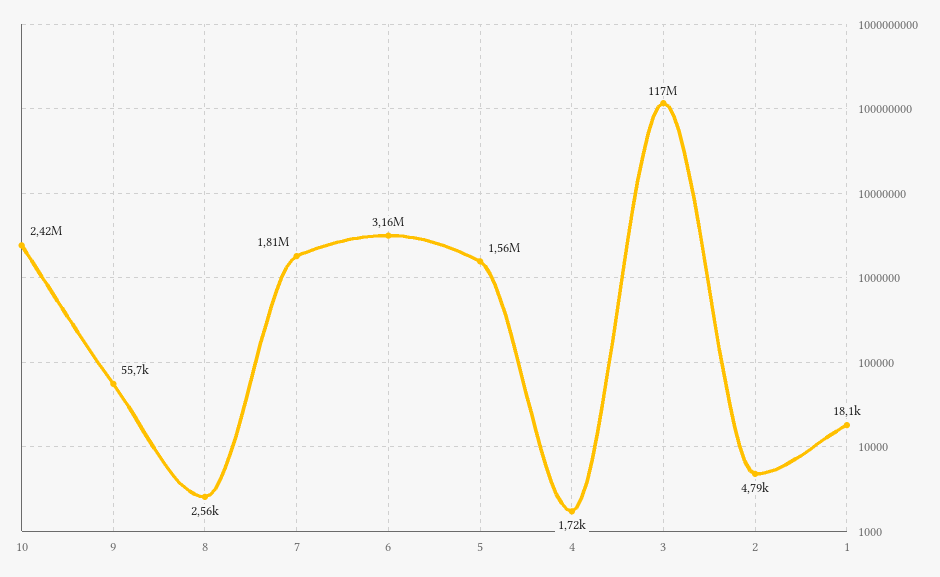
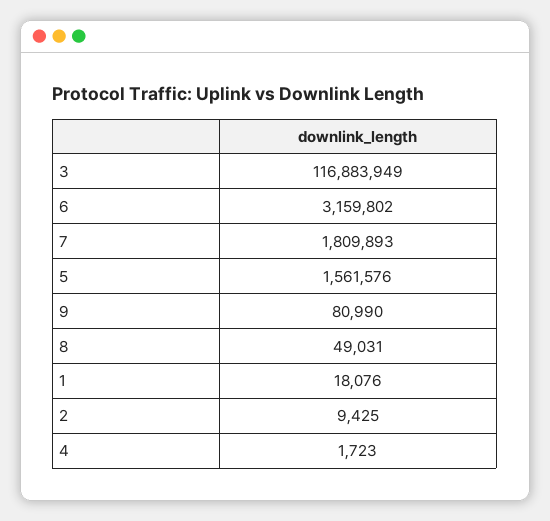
10: 2420000 -> none
9: 55700 -> 80990
8: 2560 -> 49031
2: 4790 -> 9425

